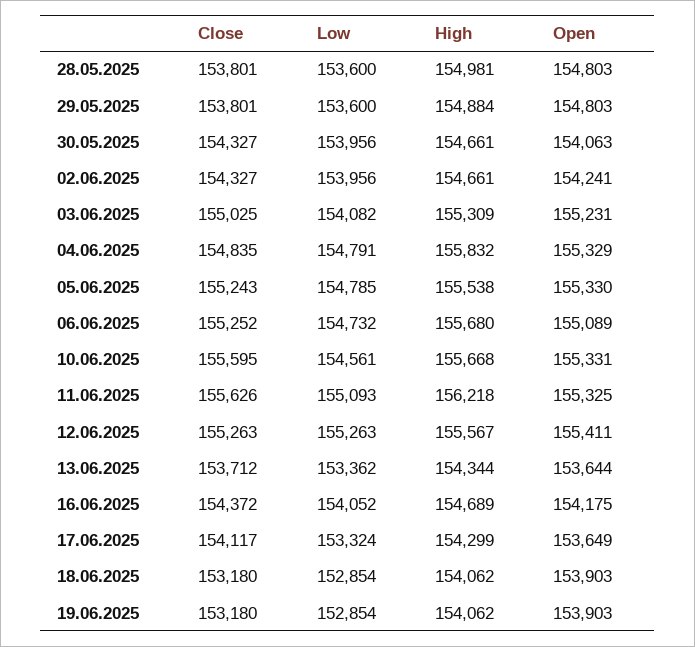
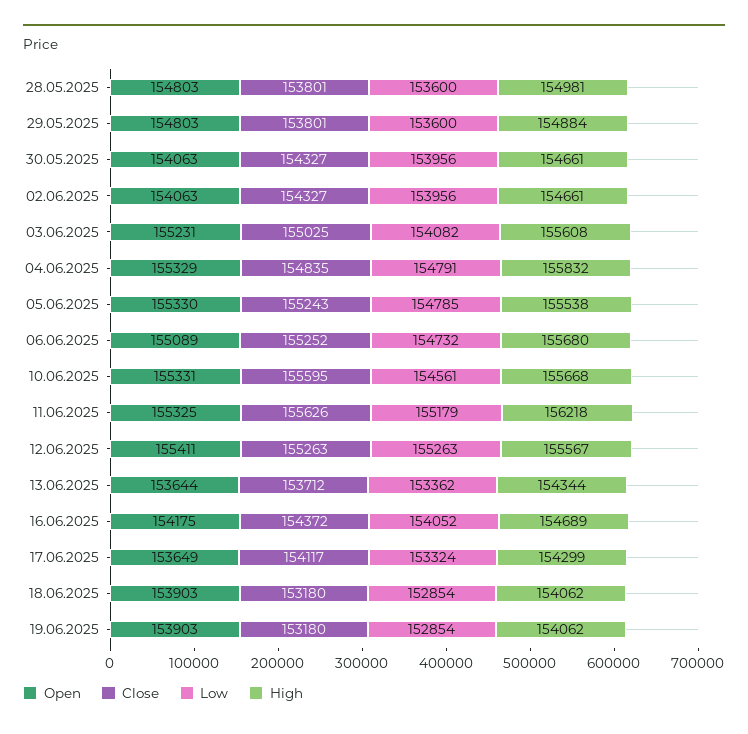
Open, 02.06.2025: 154241 -> 154063
High, 03.06.2025: 155309 -> 155608
Low, 11.06.2025: 155093 -> 155179

